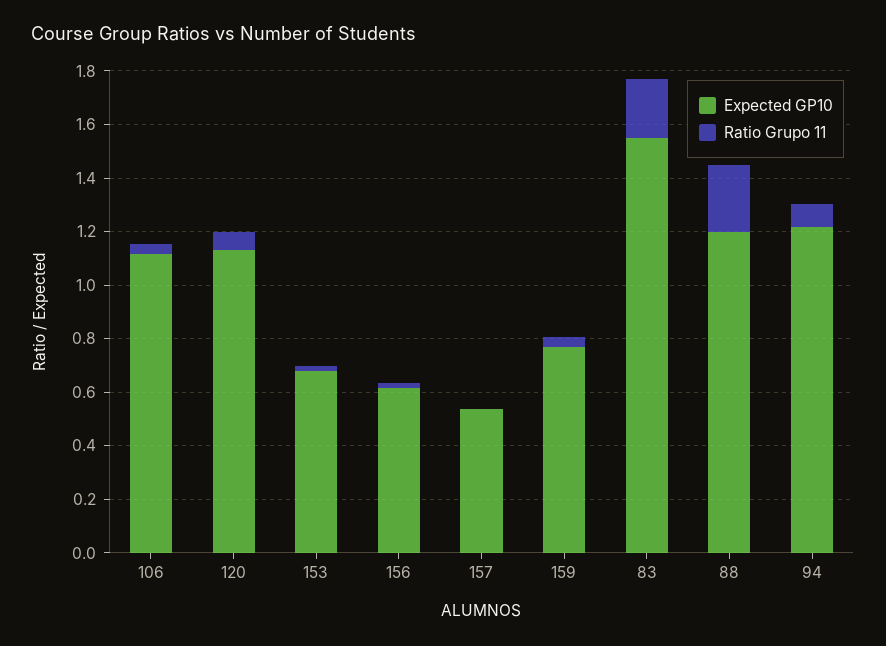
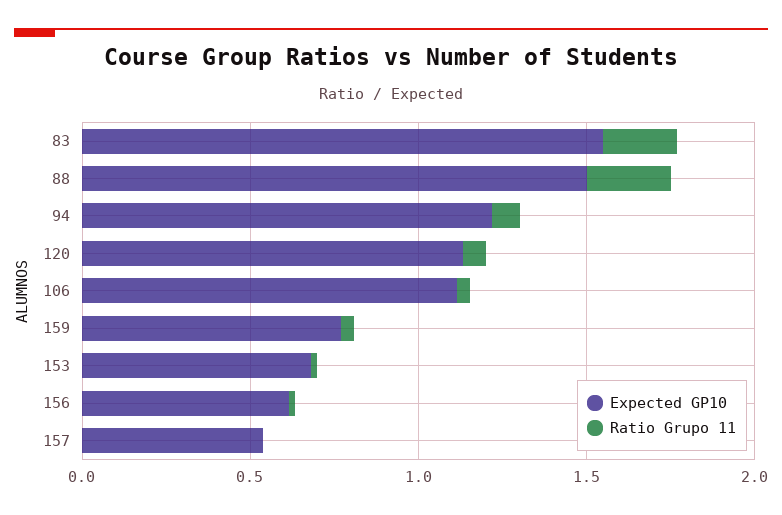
Expected GP10, 88: 1.2 -> 1.5

